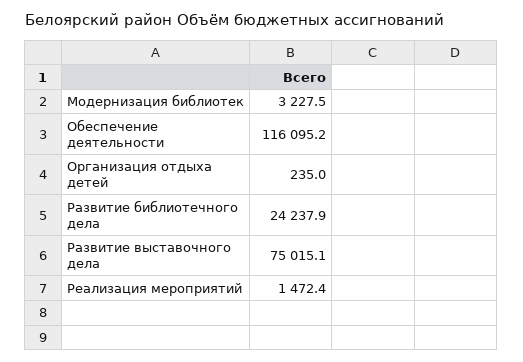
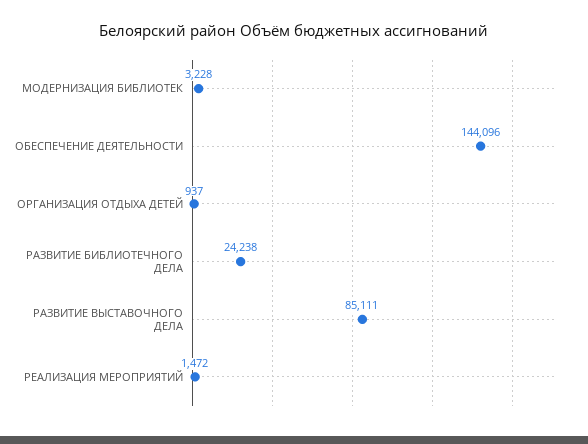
Обеспечение деятельности: 116095.2 -> 144096
Организация отдыха детей: 235 -> 937
Развитие выставочного дела: 75015.1 -> 85111

